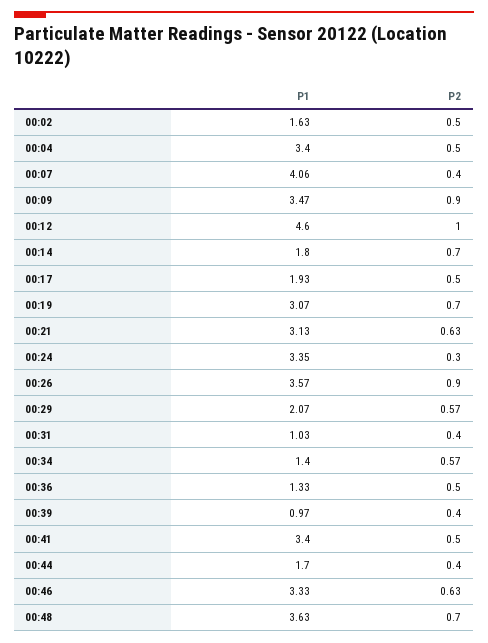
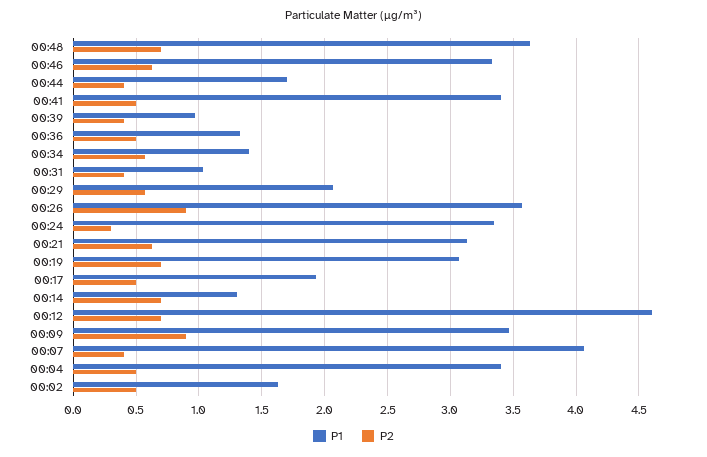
P2, 00:12: 1 -> 0.7
P1, 00:14: 1.8 -> 1.3

